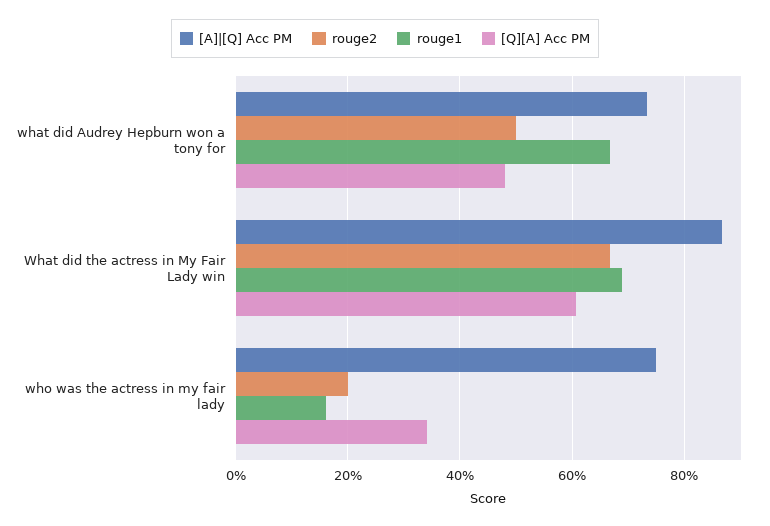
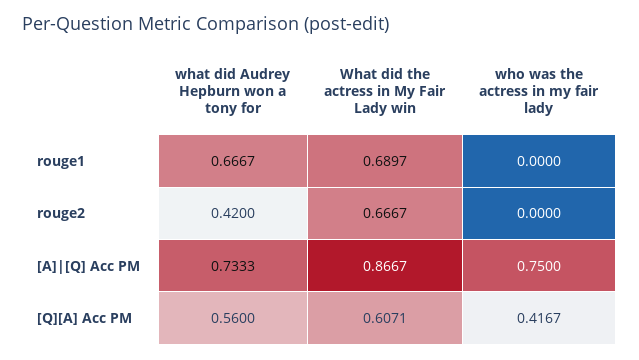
rouge2, what did Audrey Hepburn won a tony for: 0.5 -> 0.42
[Q][A] Acc PM, what did Audrey Hepburn won a tony for: 0.48 -> 0.56
rouge2, who was the actress in my fair lady: 0.2 -> 0
rouge1, who was the actress in my fair lady: 0.16 -> 0
[Q][A] Acc PM, who was the actress in my fair lady: 0.34 -> 0.4167

